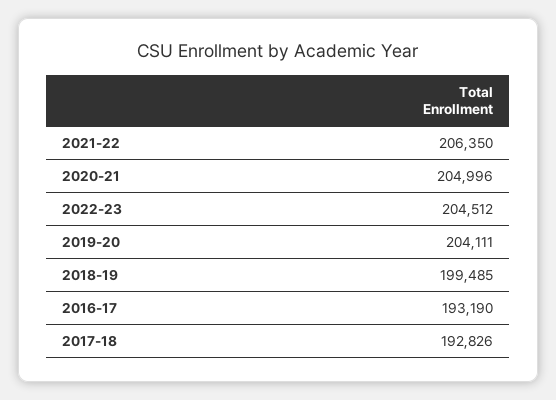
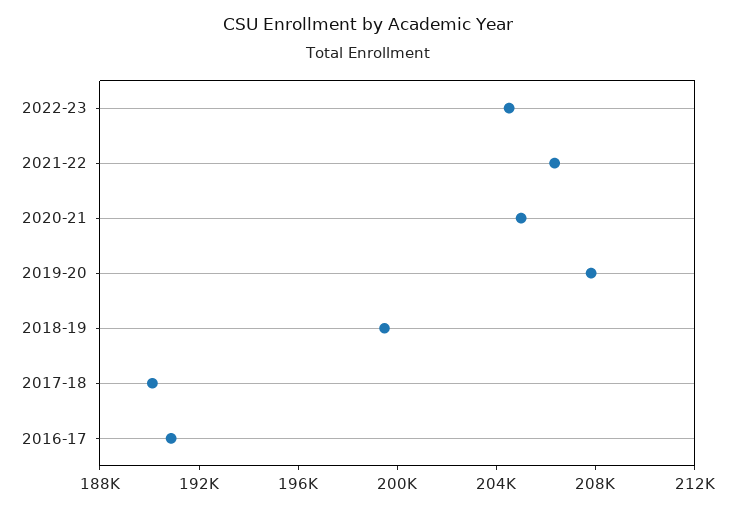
2019-20: 204111 -> 208000
2016-17: 193190 -> 191000
2017-18: 192826 -> 190000

